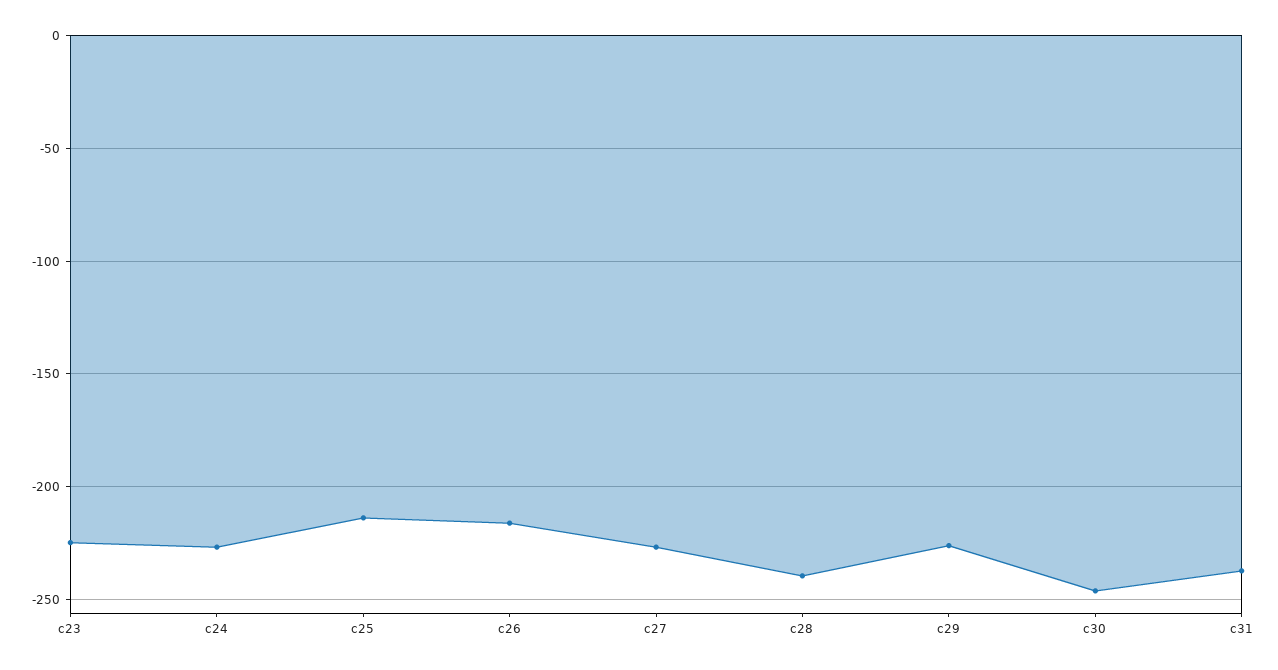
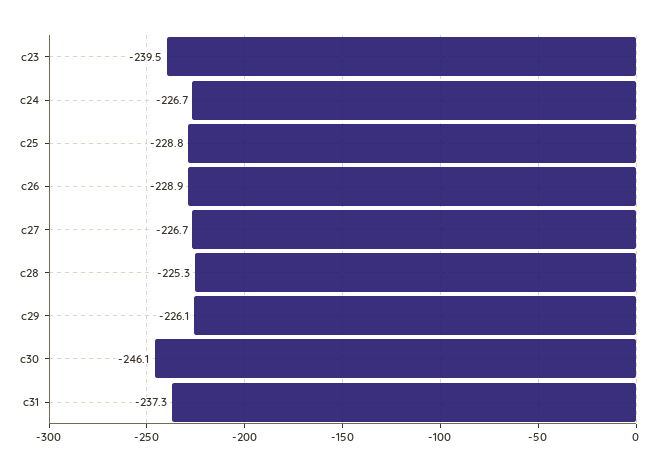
c23: -225 -> -239.5
c25: -215 -> -228.8
c26: -215 -> -228.9
c28: -240 -> -225.3

